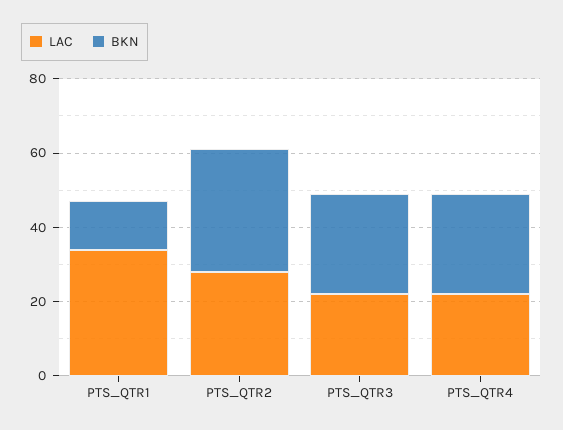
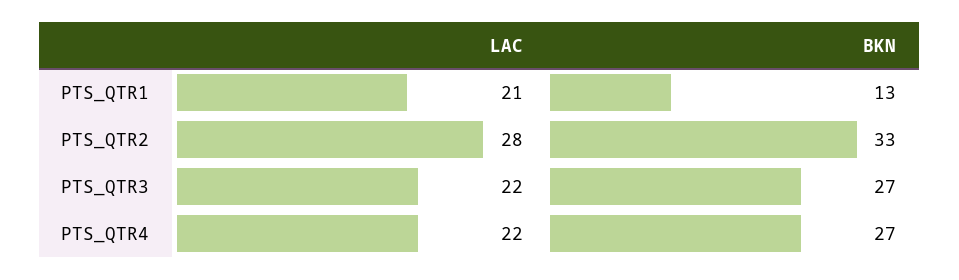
LAC, PTS_QTR1: 35 -> 21

